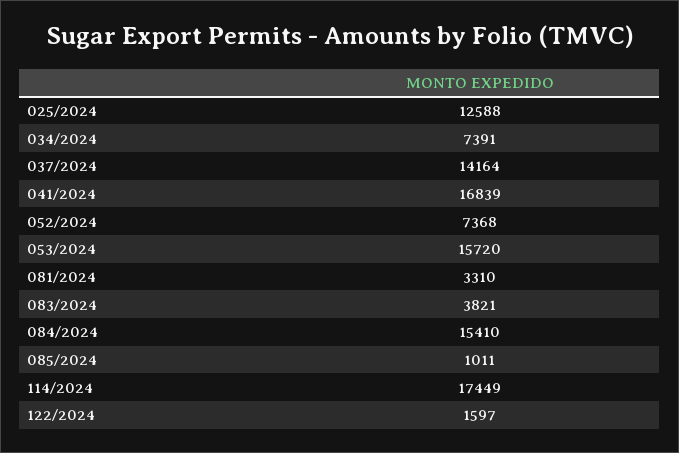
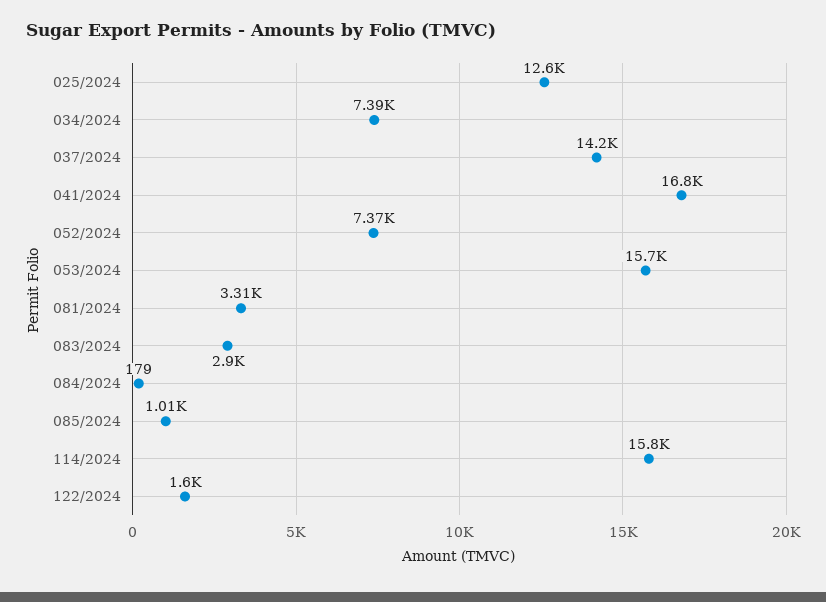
083/2024: 3821 -> 2900
084/2024: 15410 -> 179
114/2024: 17449 -> 15800

